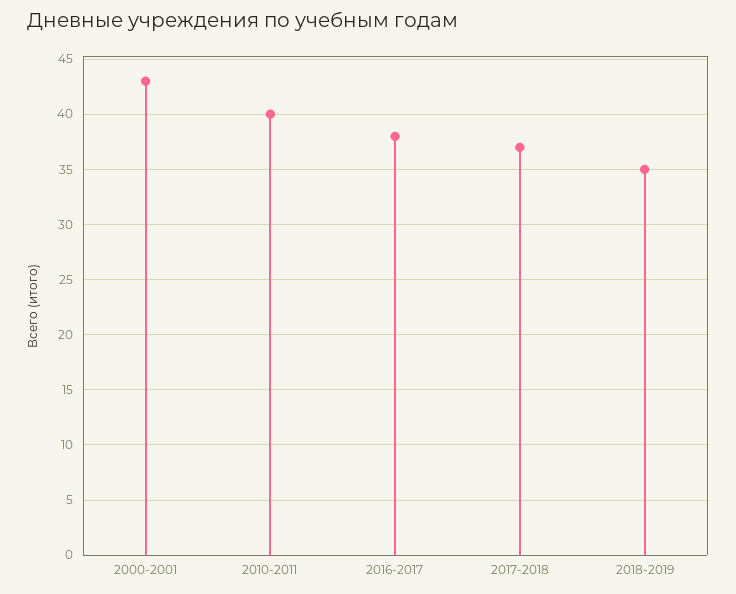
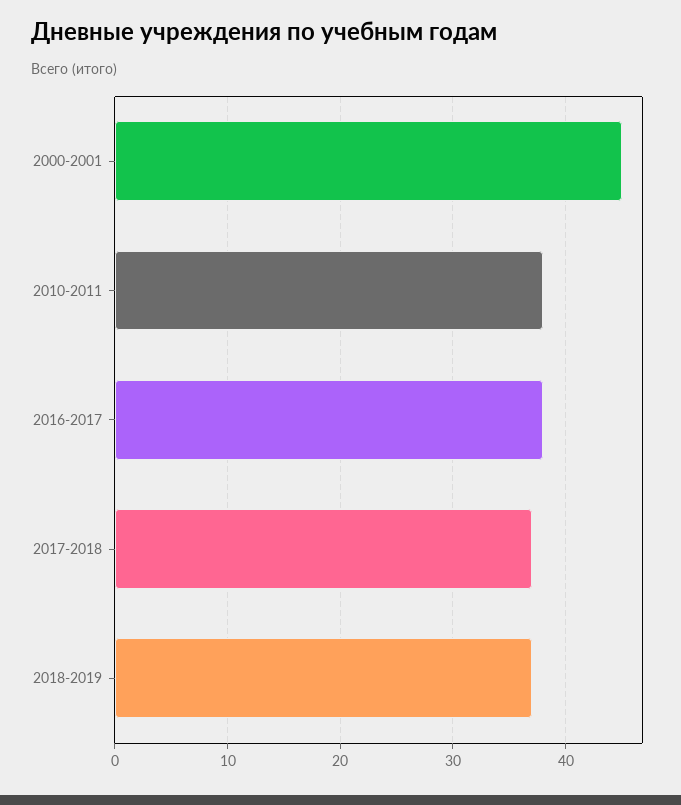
2000-2001: 43 -> 45
2010-2011: 40 -> 38
2018-2019: 35 -> 37

